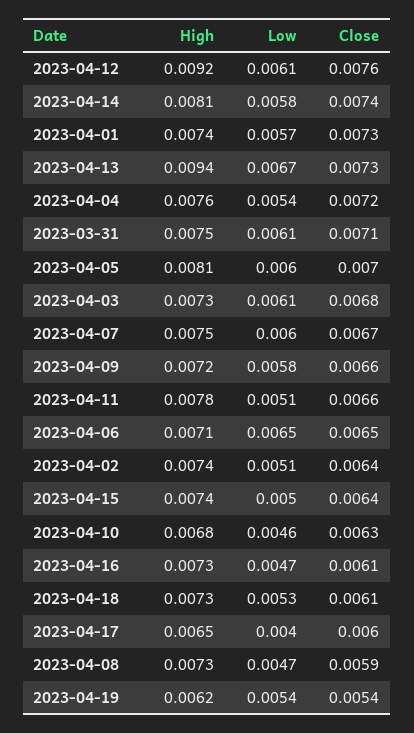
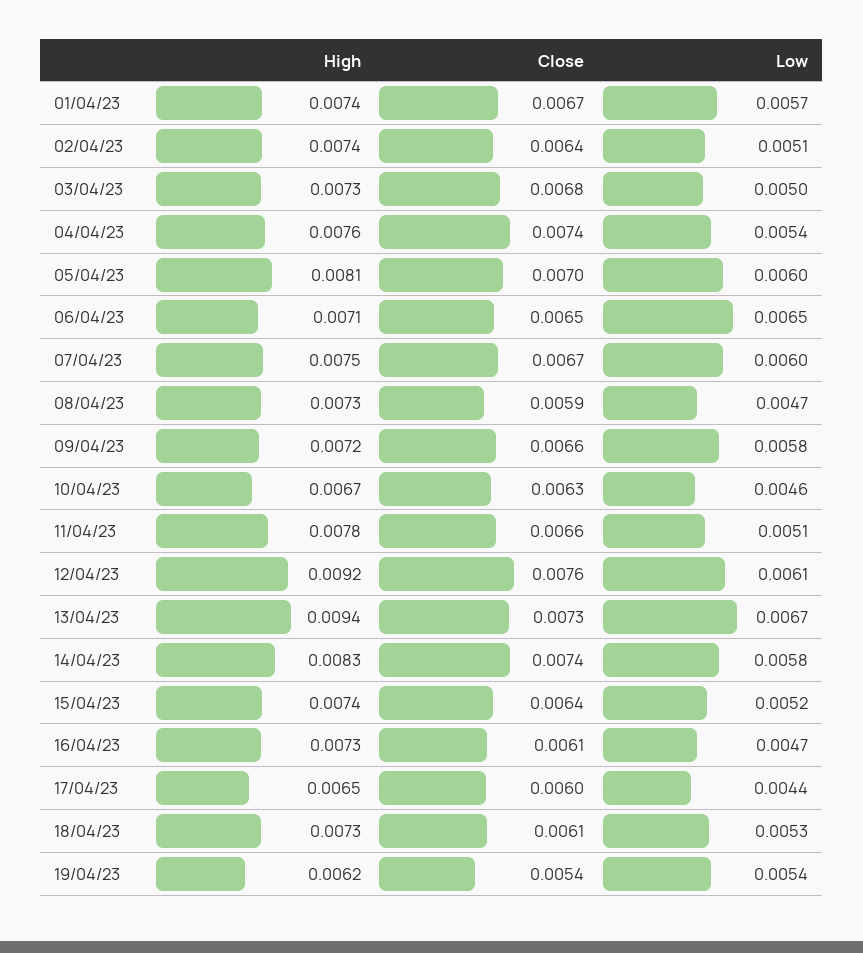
High, 2023-04-14: 0.0081 -> 0.0083
Close, 2023-04-01: 0.0073 -> 0.0067
Close, 2023-04-04: 0.0072 -> 0.0074
High, 2023-03-31: 0.0075 -> none
Low, 2023-03-31: 0.0061 -> none
Close, 2023-03-31: 0.0071 -> none
Low, 2023-04-03: 0.0061 -> 0.005
Low, 2023-04-15: 0.005 -> 0.0052
High, 2023-04-10: 0.0068 -> 0.0067
Low, 2023-04-17: 0.004 -> 0.0044

